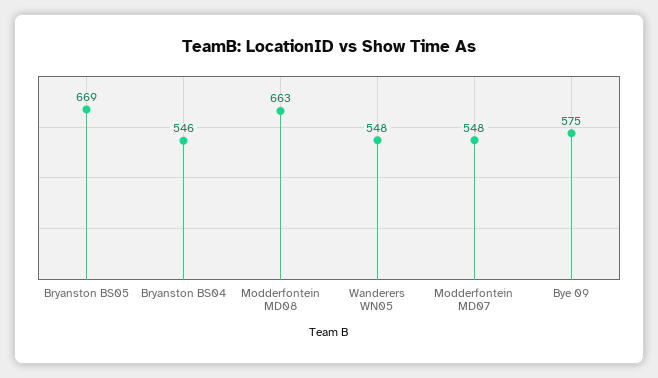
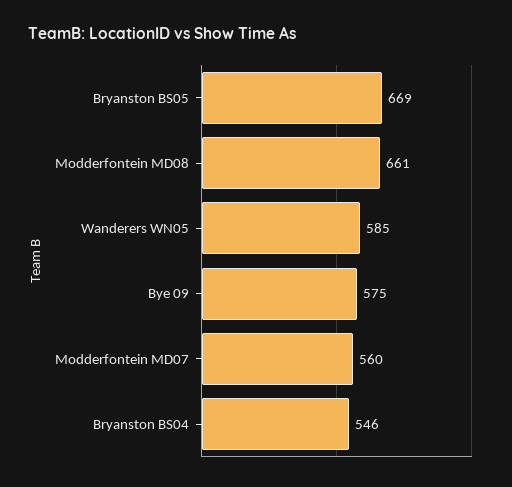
Modderfontein MD08: 663 -> 661
Wanderers WN05: 548 -> 585
Modderfontein MD07: 548 -> 560

